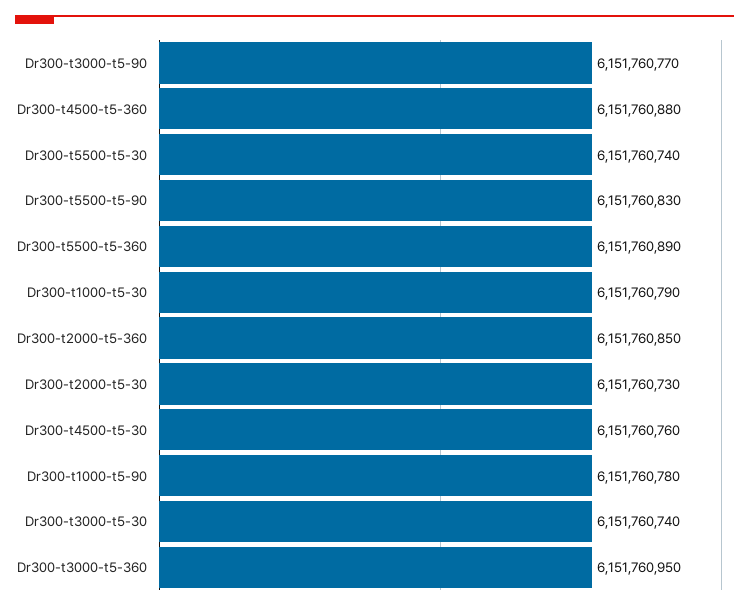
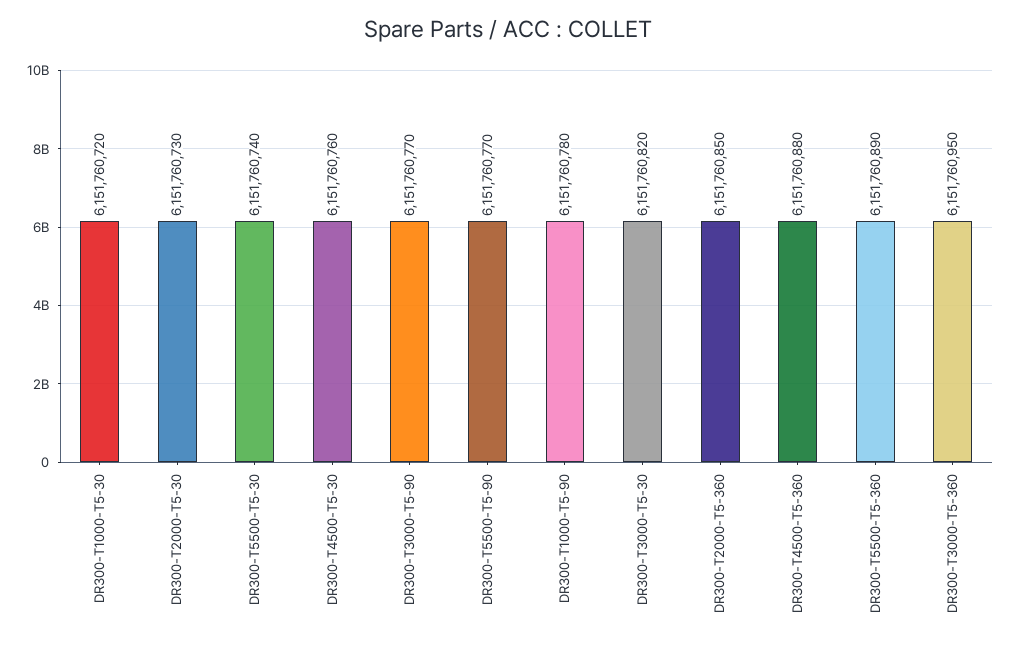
Dr300-t5500-t5-90: 6151760830 -> 6151760770
Dr300-t1000-t5-30: 6151760790 -> 6151760720
Dr300-t3000-t5-30: 6151760740 -> 6151760820

